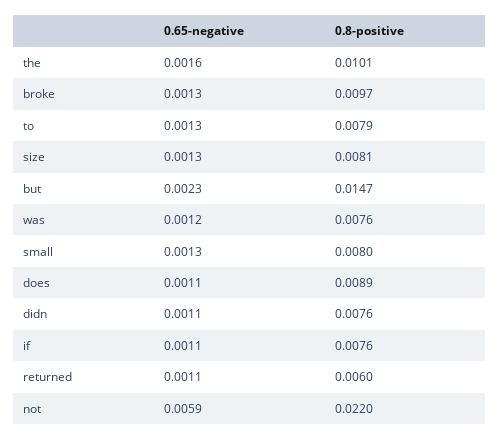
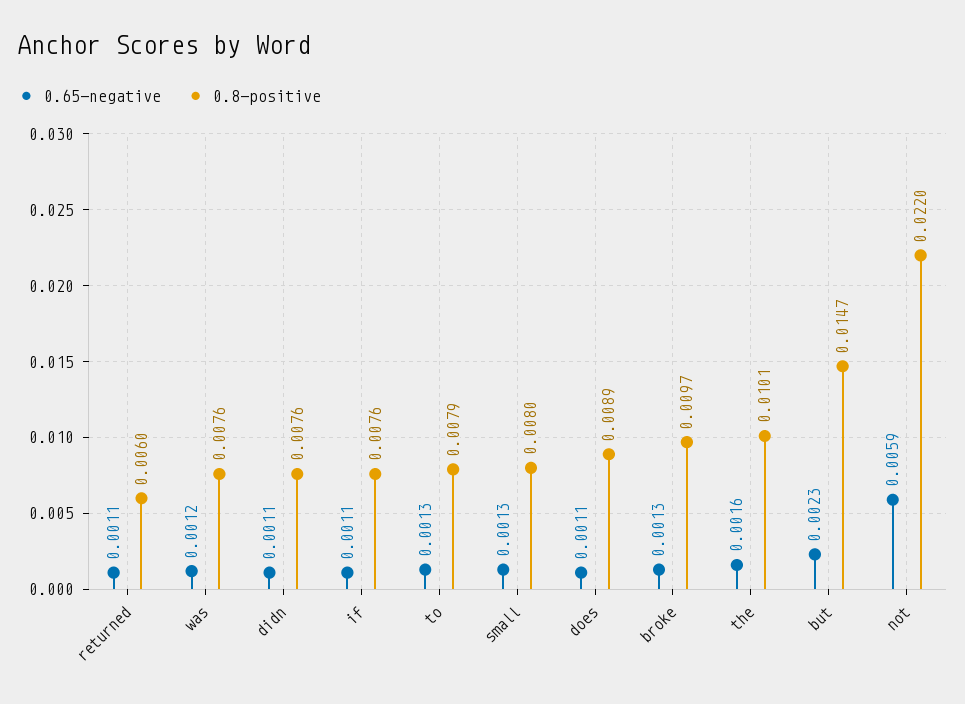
0.65-negative, size: 0.0013 -> none
0.8-positive, size: 0.0081 -> none

